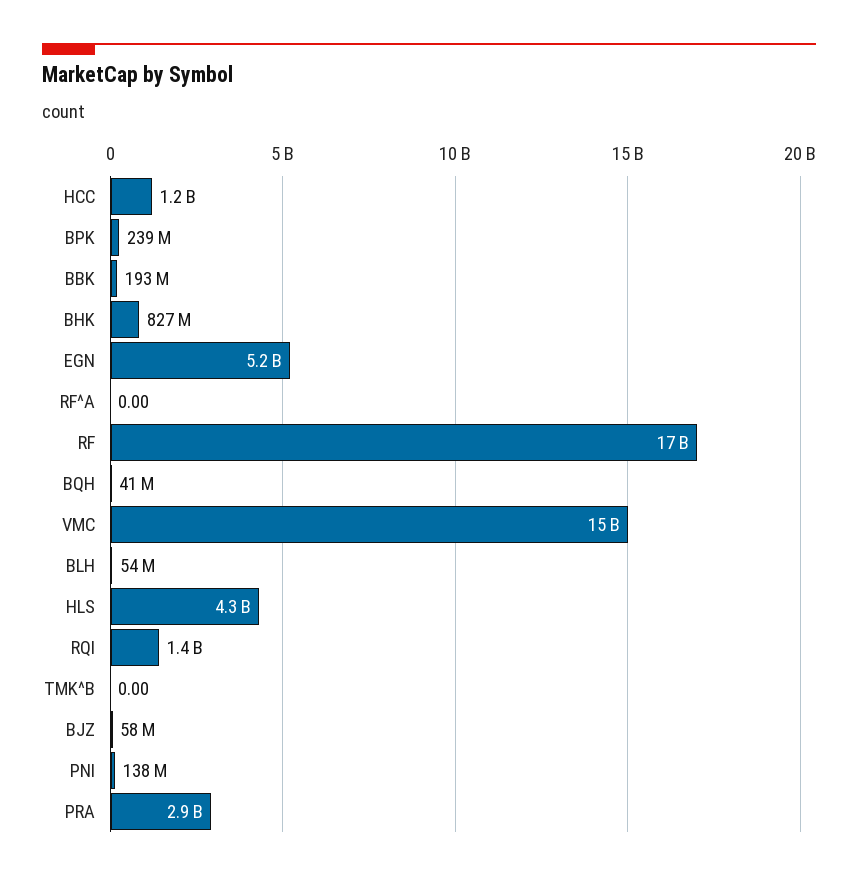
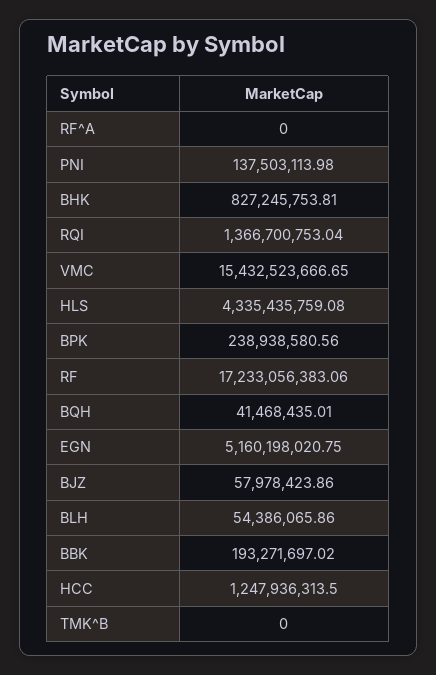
PRA: 2900000000 -> none

